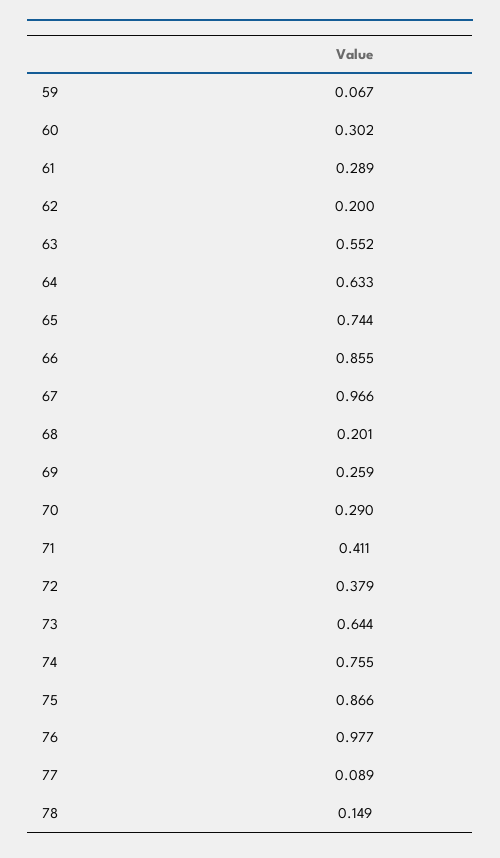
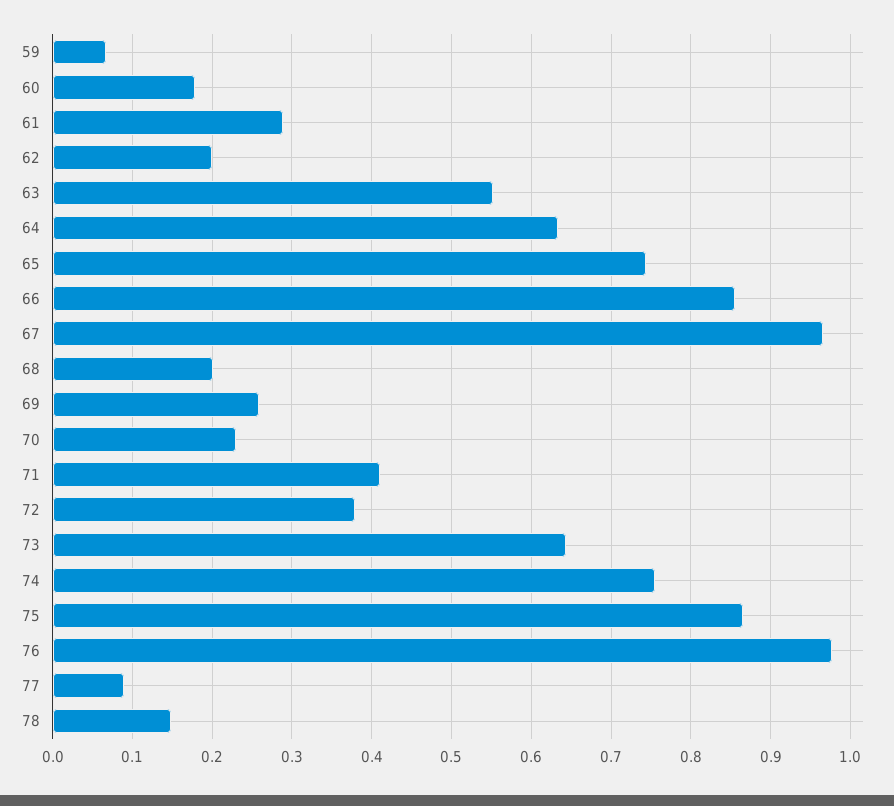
60: 0.302 -> 0.18
70: 0.29 -> 0.23

